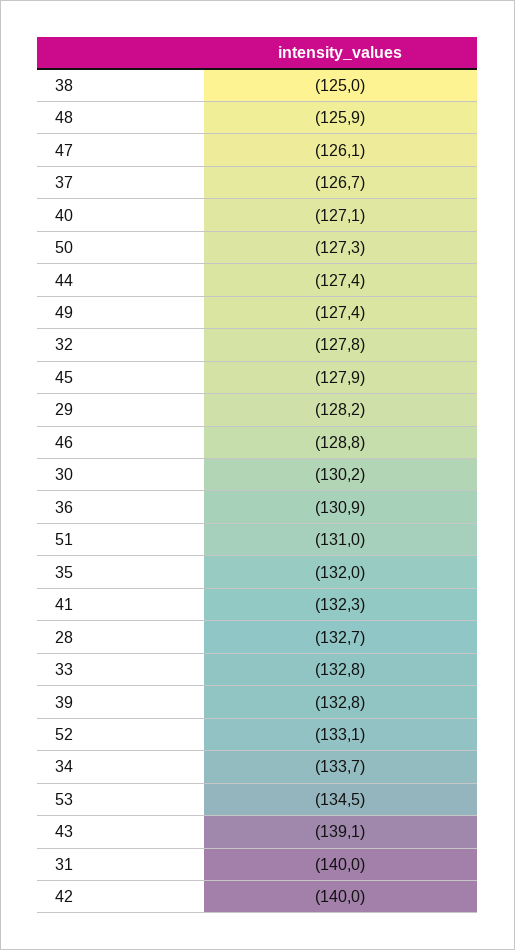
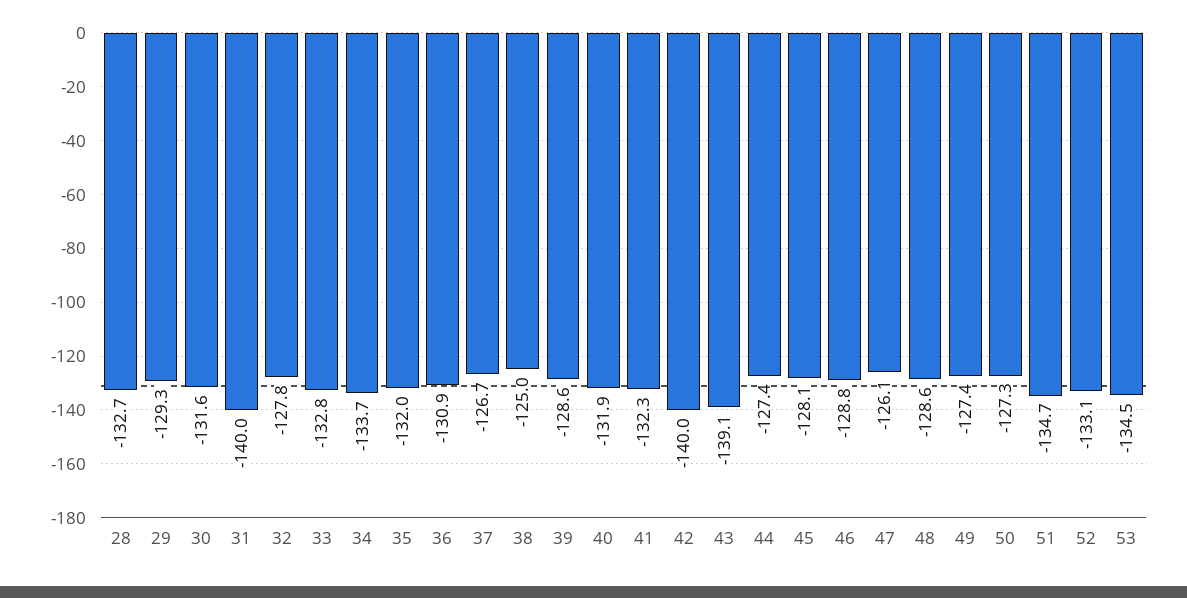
48: -125.9 -> -128.6
40: -127.1 -> -131.9
45: -127.9 -> -128.1
29: -128.2 -> -129.3
30: -130.2 -> -131.6
51: -131 -> -134.7
39: -132.8 -> -128.6

